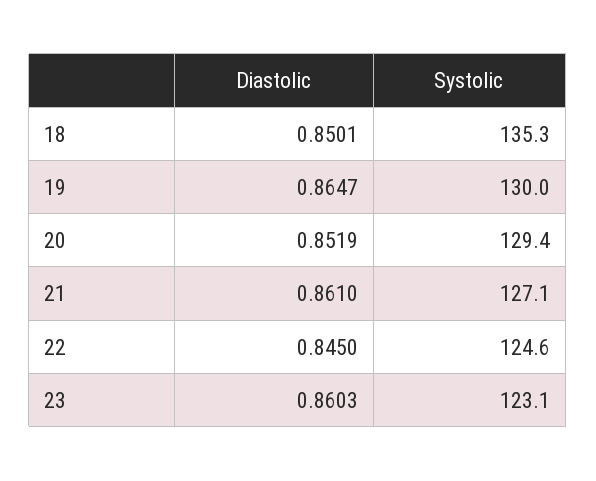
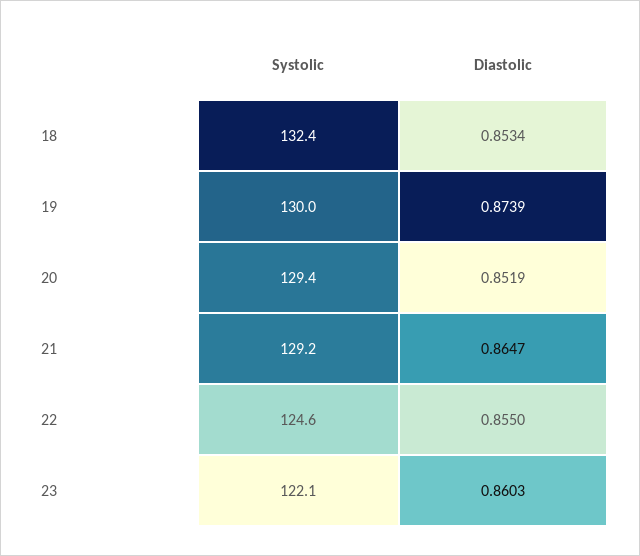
Diastolic, 18: 0.8501 -> 0.8534
Systolic, 18: 135.3 -> 132.4
Diastolic, 19: 0.8647 -> 0.8739
Diastolic, 21: 0.861 -> 0.8647
Systolic, 21: 127.1 -> 129.2
Diastolic, 22: 0.845 -> 0.855
Systolic, 23: 123.1 -> 122.1

